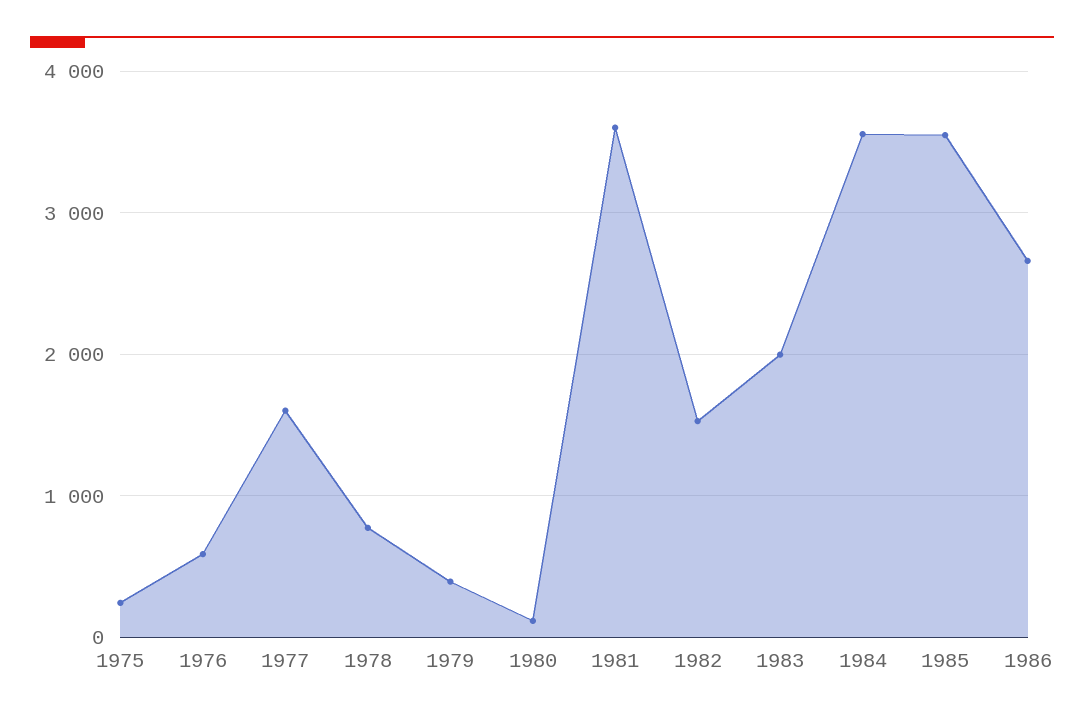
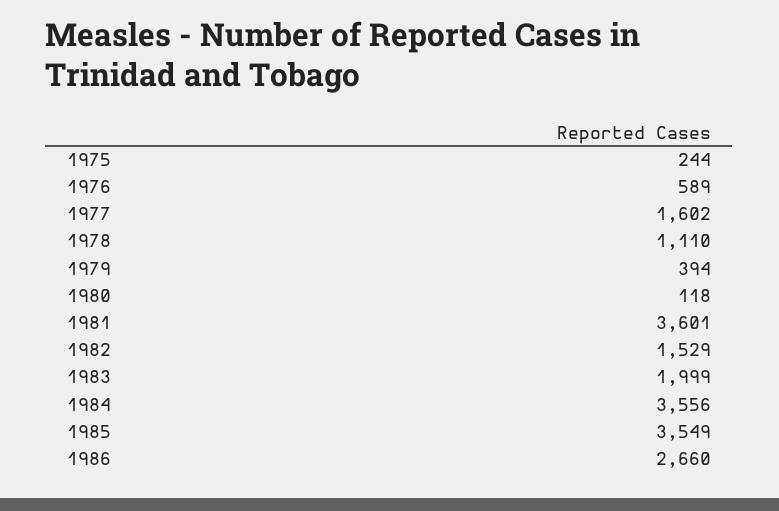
1978: 800 -> 1110

